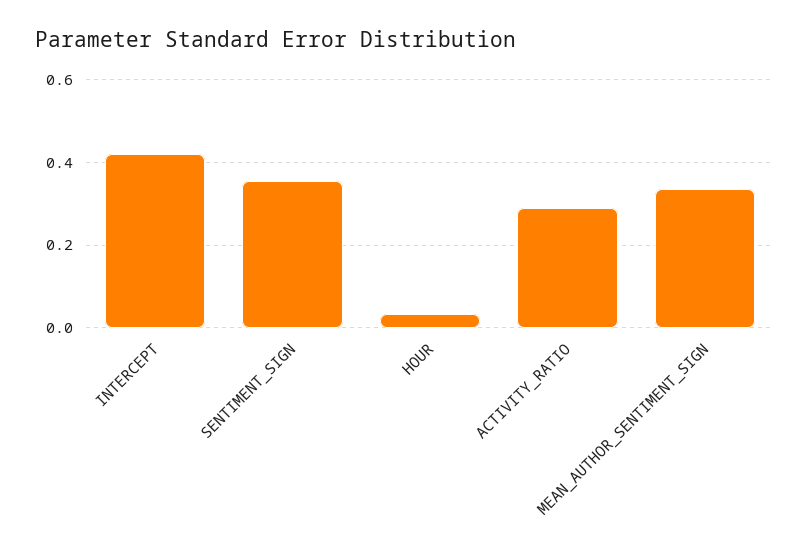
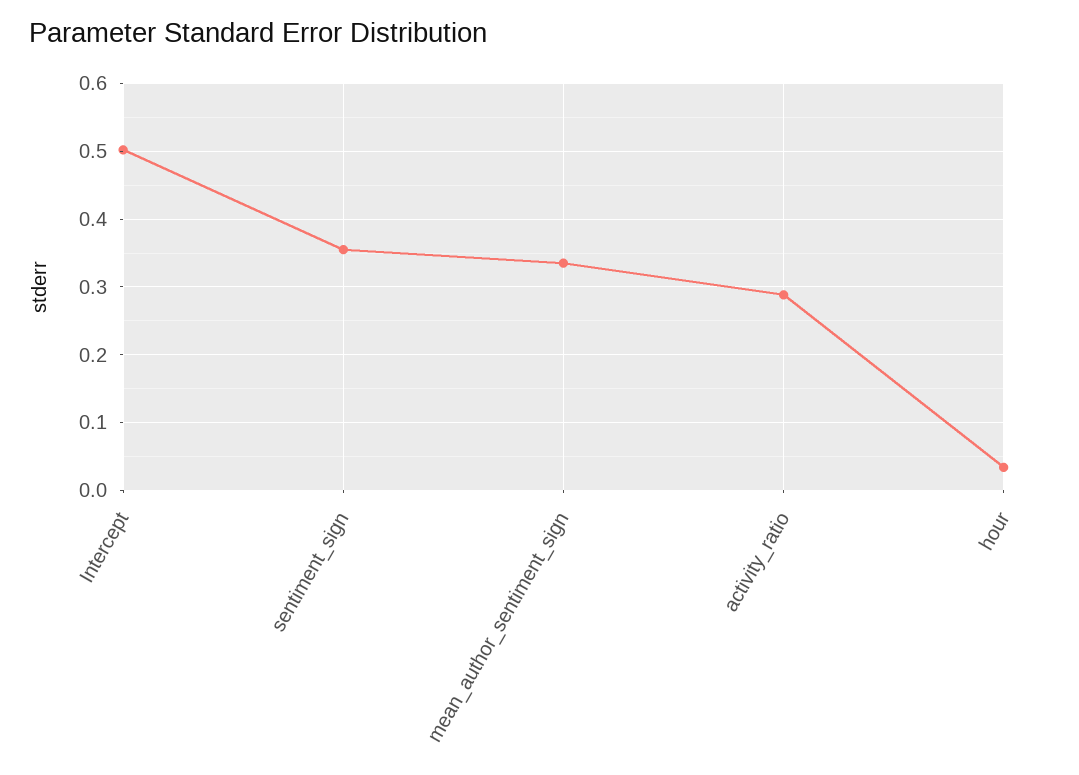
INTERCEPT: 0.42 -> 0.5

